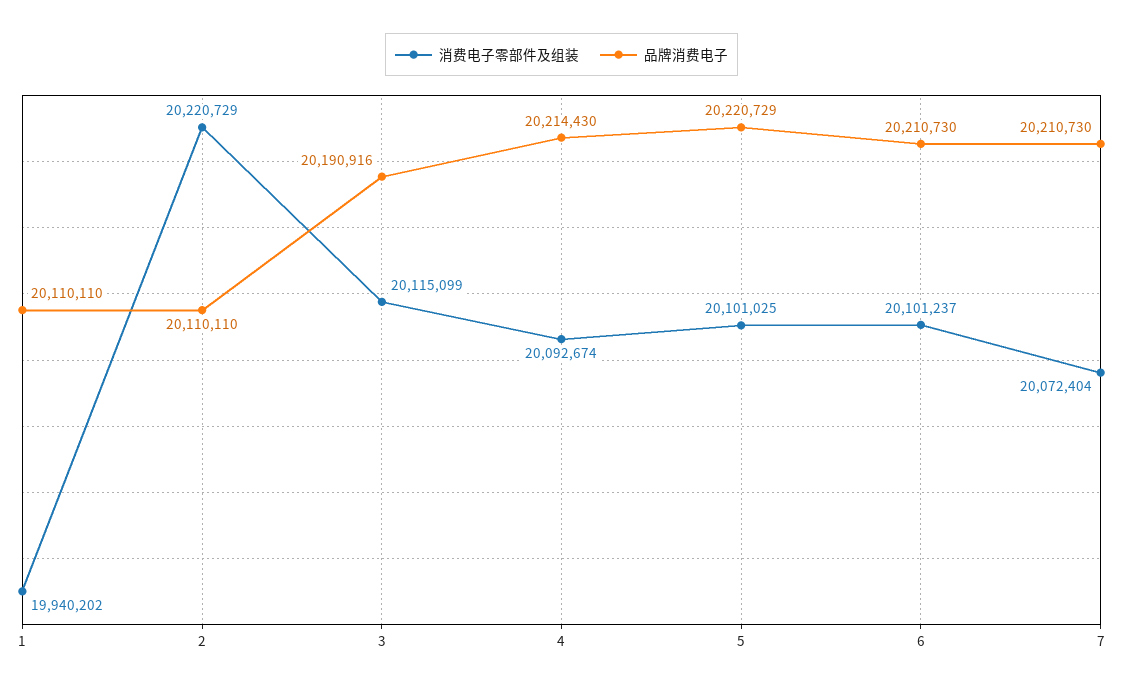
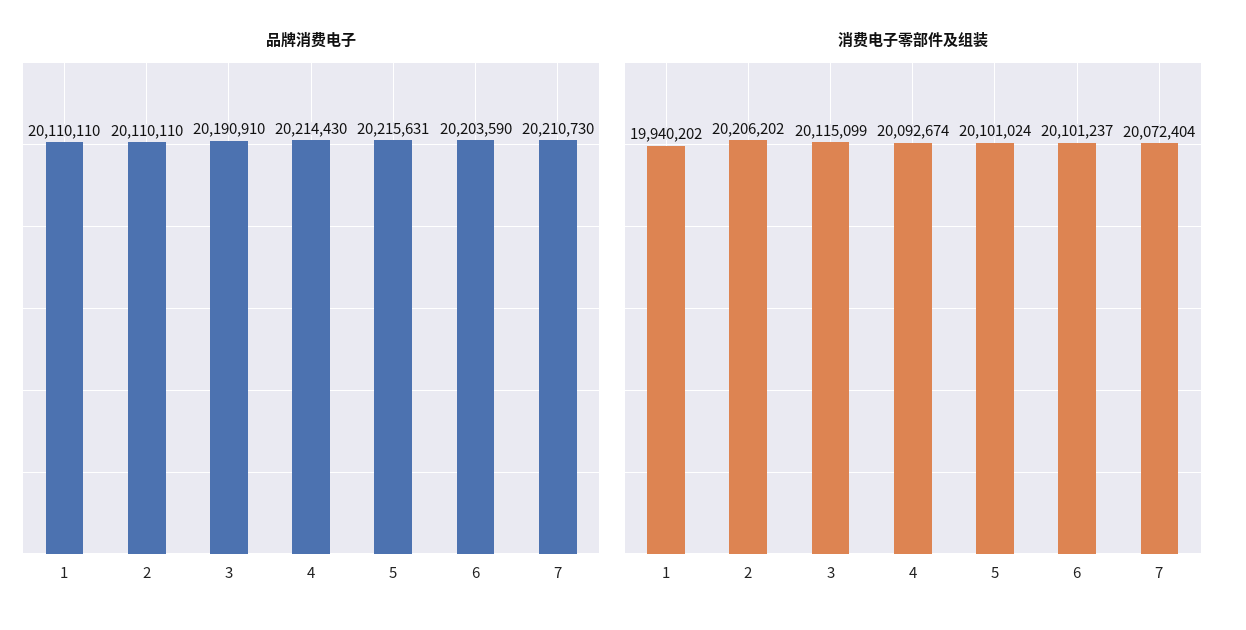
消费电子零部件及组装, 2: 20220729 -> 20206202
品牌消费电子, 3: 20190916 -> 20190910
消费电子零部件及组装, 5: 20101025 -> 20101024
品牌消费电子, 5: 20220729 -> 20215631
品牌消费电子, 6: 20210730 -> 20203590

